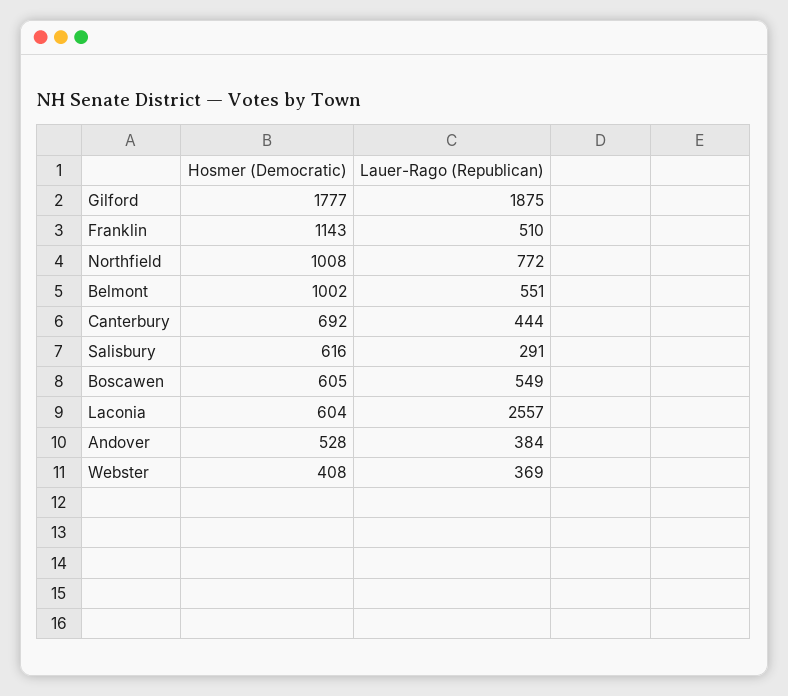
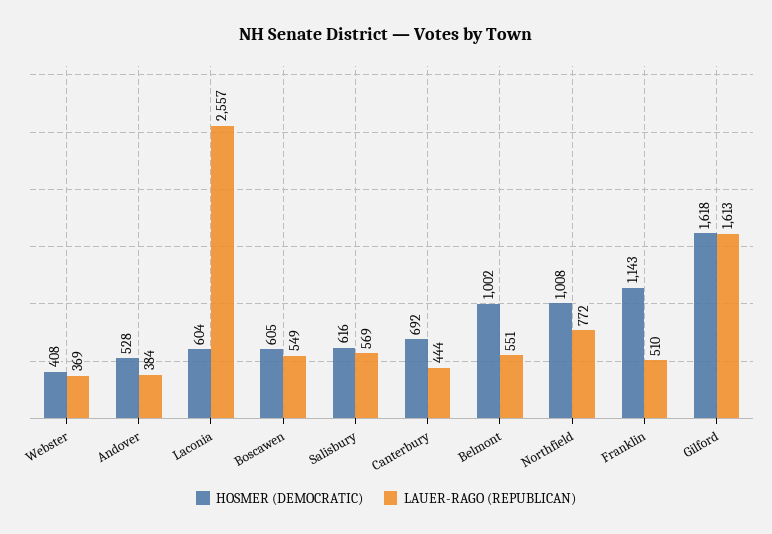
Hosmer (Democratic), Gilford: 1777 -> 1618
Lauer-Rago (Republican), Gilford: 1875 -> 1613
Lauer-Rago (Republican), Salisbury: 291 -> 569

